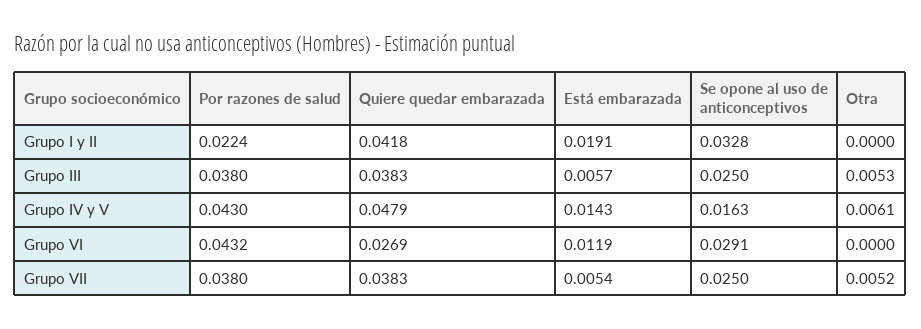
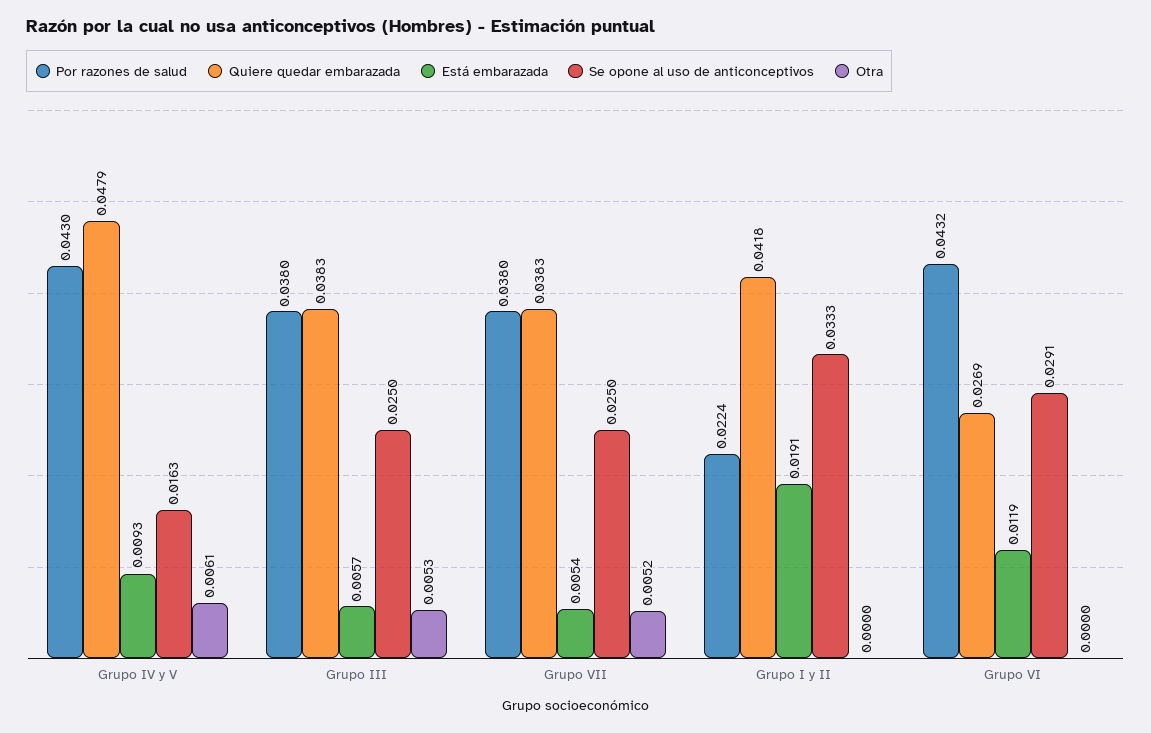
Se opone al uso de anticonceptivos, Grupo I y II: 0.0328 -> 0.0333
Está embarazada, Grupo IV y V: 0.0143 -> 0.0093

